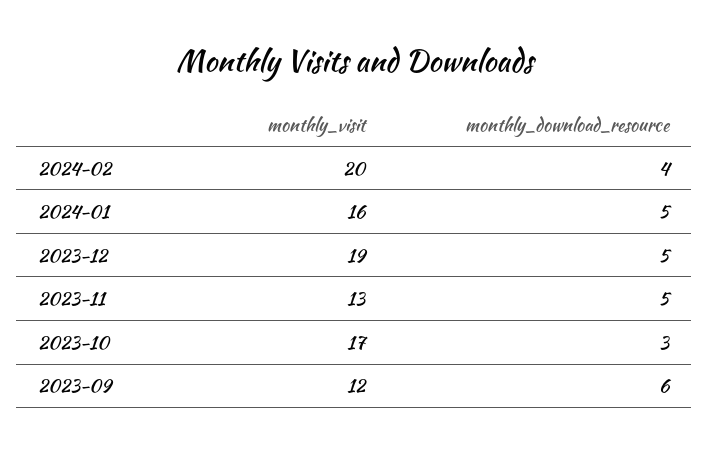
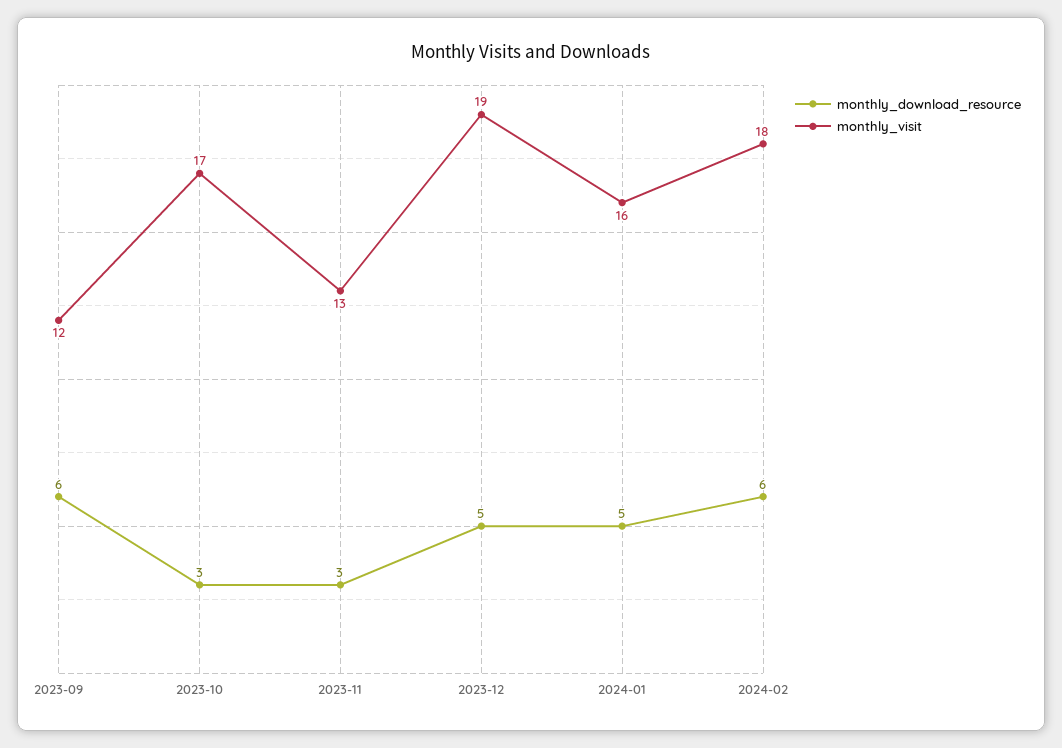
monthly_visit, 2024-02: 20 -> 18
monthly_download_resource, 2024-02: 4 -> 6
monthly_download_resource, 2023-11: 5 -> 3

